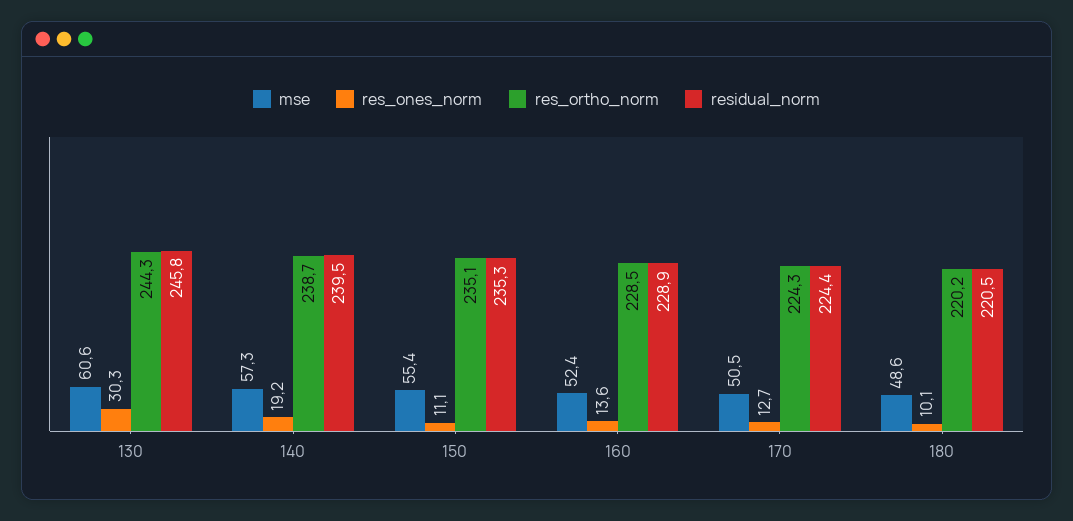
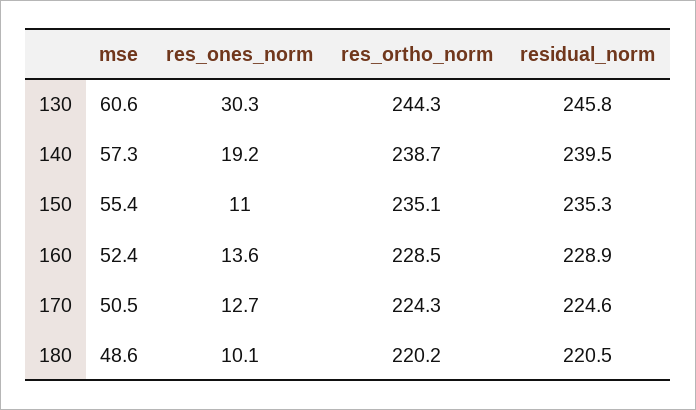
res_ones_norm, 150: 11.1 -> 11
residual_norm, 170: 224.4 -> 224.6

